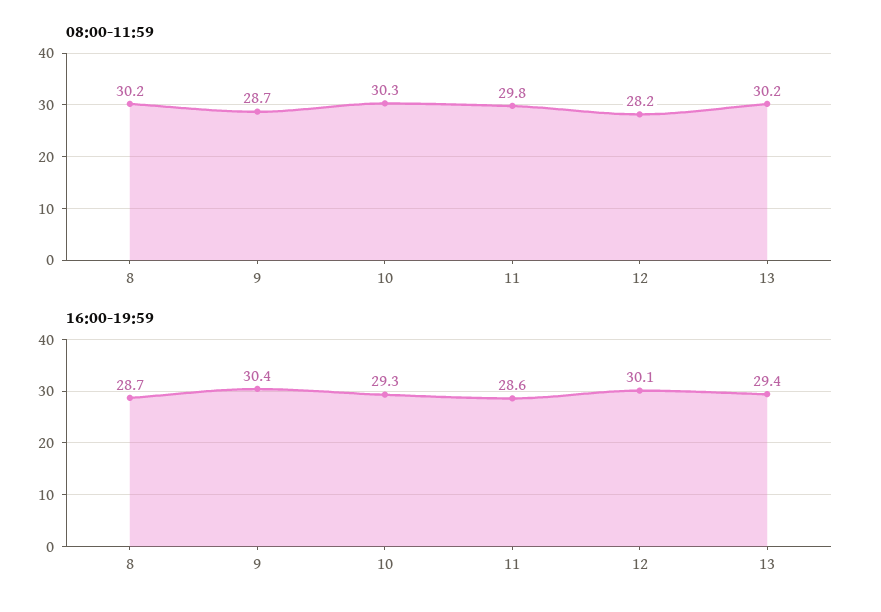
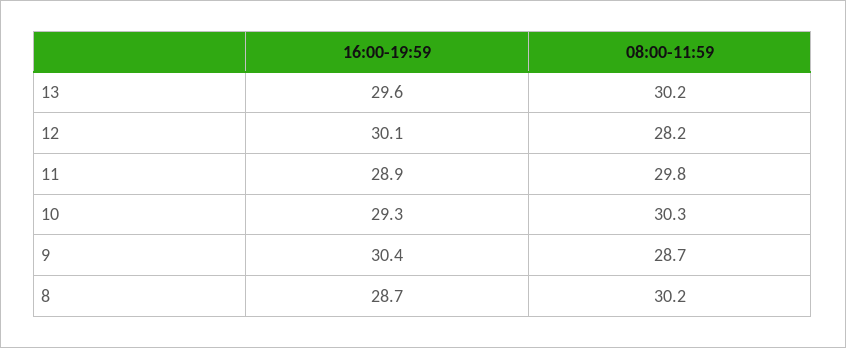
16:00-19:59, 11: 28.6 -> 28.9
16:00-19:59, 13: 29.4 -> 29.6

